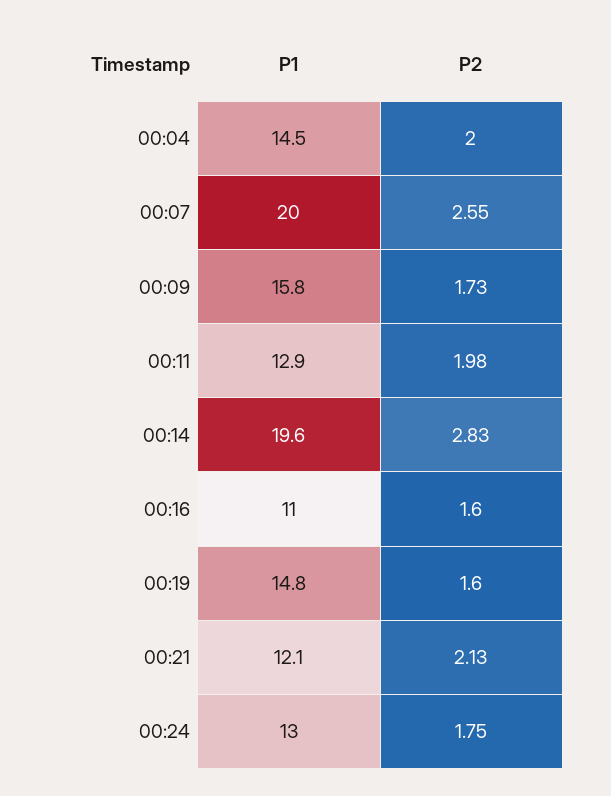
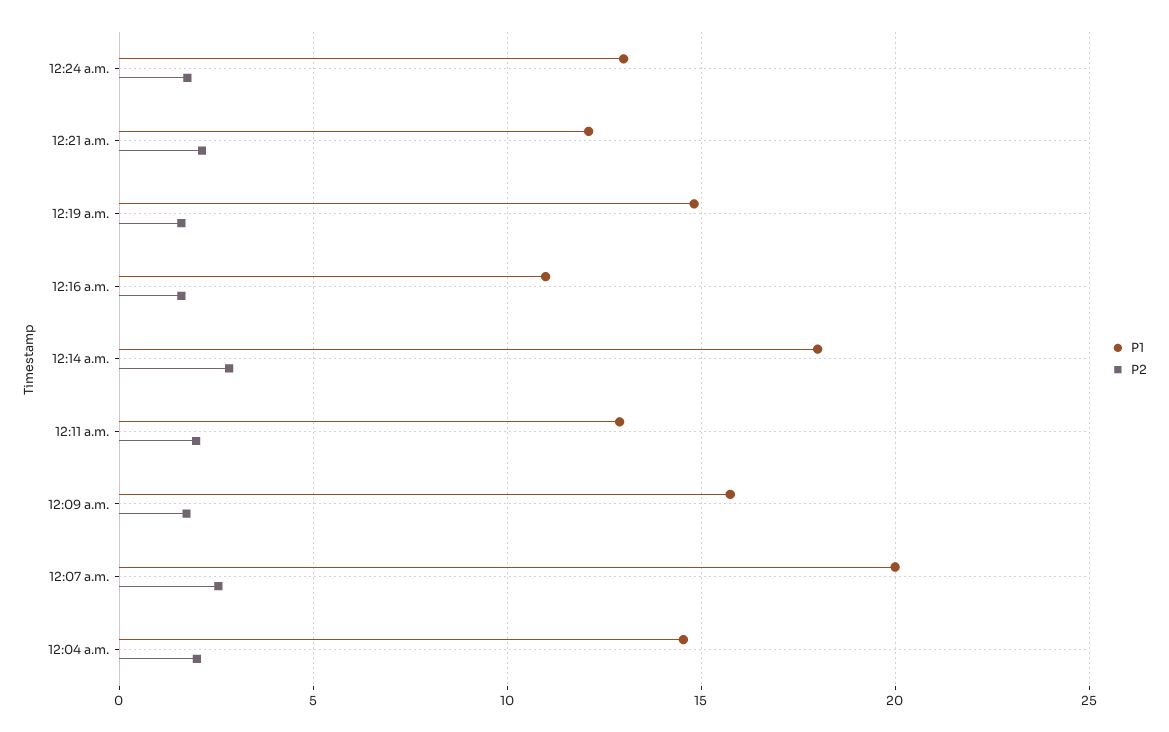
P1, 00:14: 19.6 -> 18

